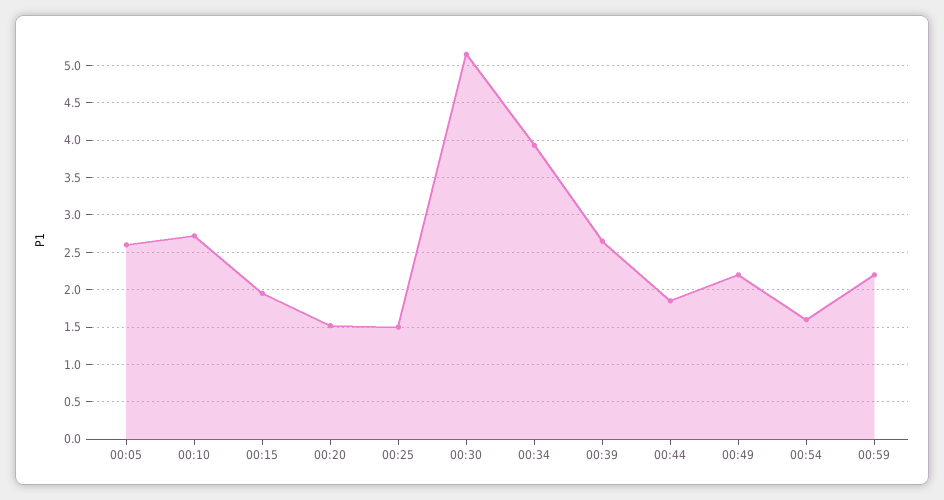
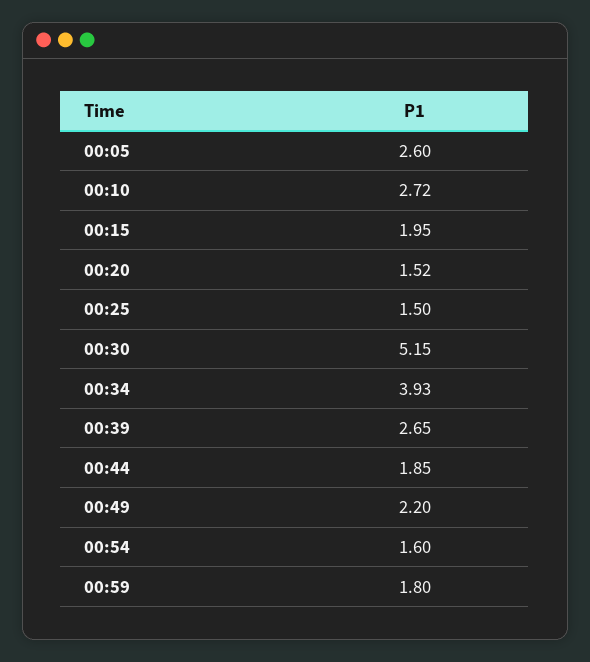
00:59: 2.2 -> 1.8

